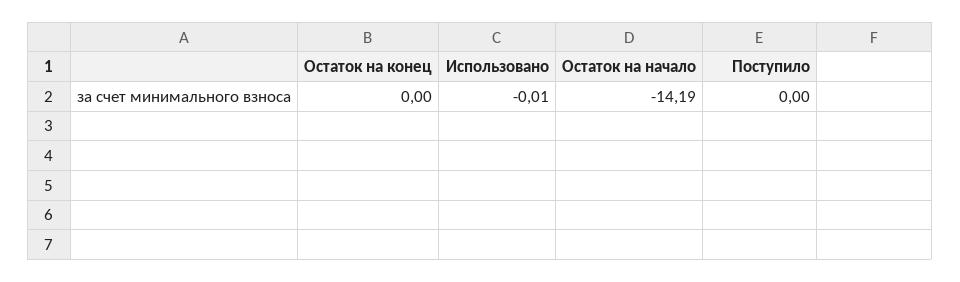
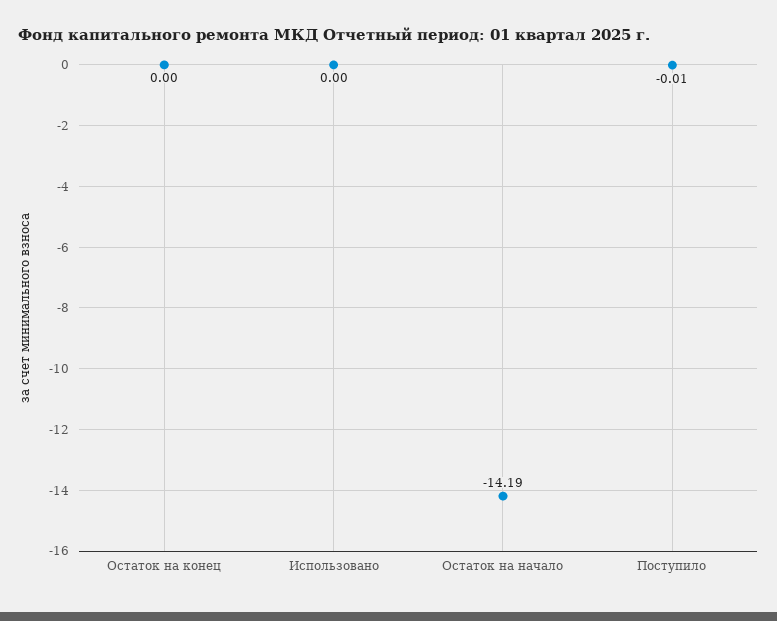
Использовано: -0.01 -> 0
Поступило: 0 -> -0.01

